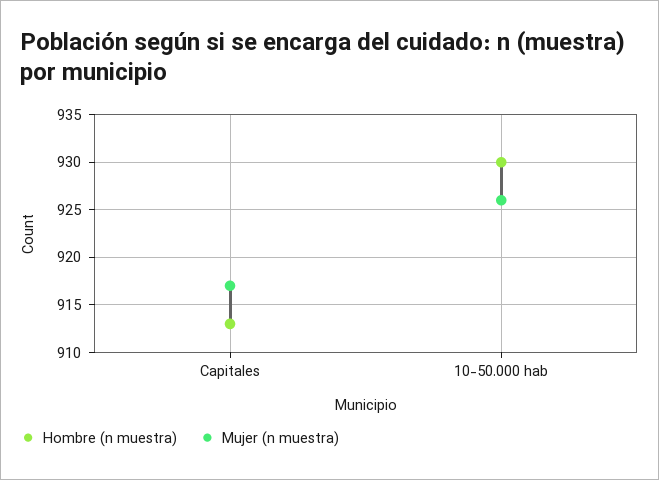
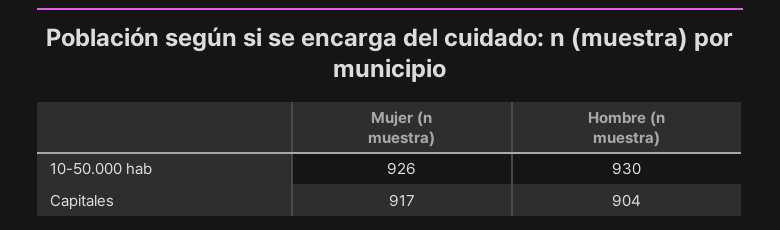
Hombre (n muestra), Capitales: 913 -> 904

